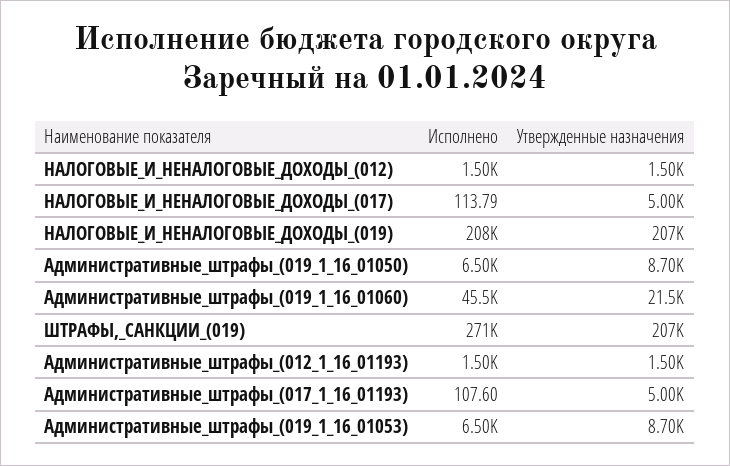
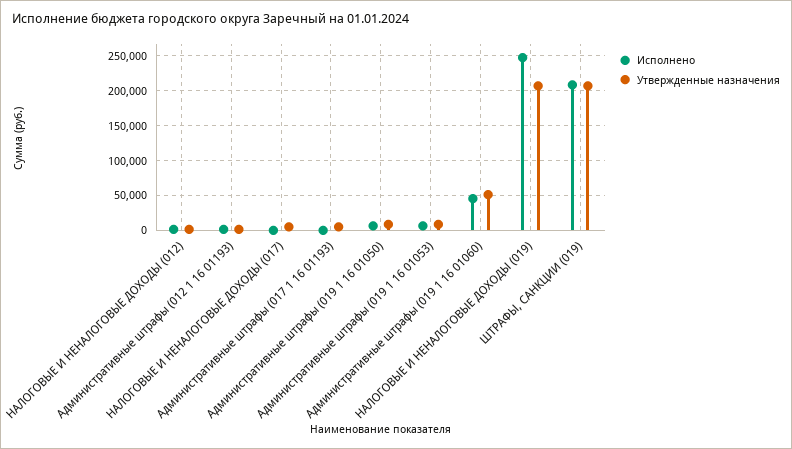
Исполнено, НАЛОГОВЫЕ_И_НЕНАЛОГОВЫЕ_ДОХОДЫ_(019): 208000 -> 250000
Утвержденные назначения, Административные_штрафы_(019_1_16_01060): 21500 -> 50000
Исполнено, ШТРАФЫ,_САНКЦИИ_(019): 271000 -> 210000

